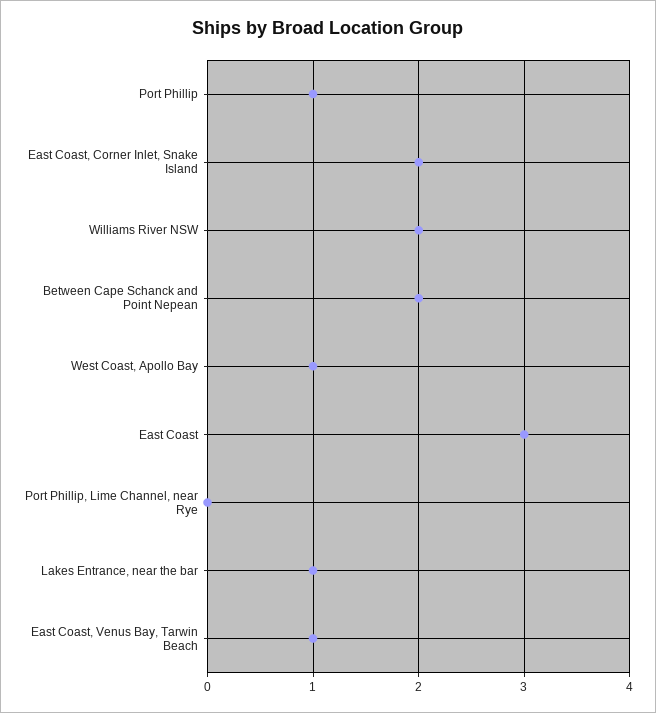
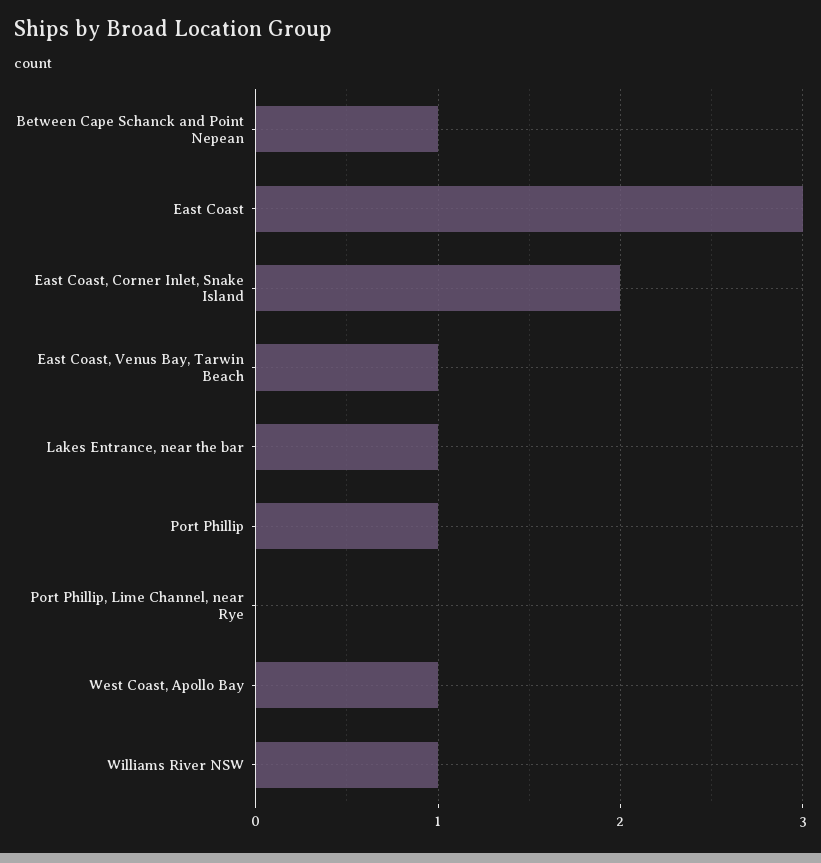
Williams River NSW: 2 -> 1
Between Cape Schanck and Point Nepean: 2 -> 1

